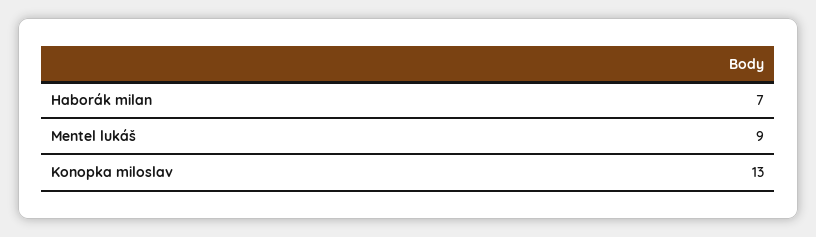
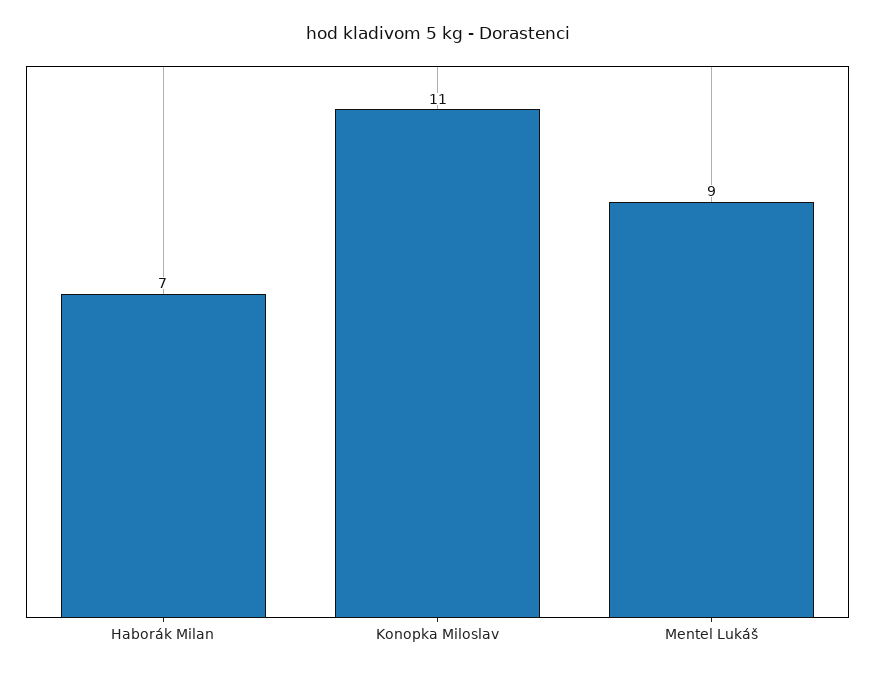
Konopka miloslav: 13 -> 11

